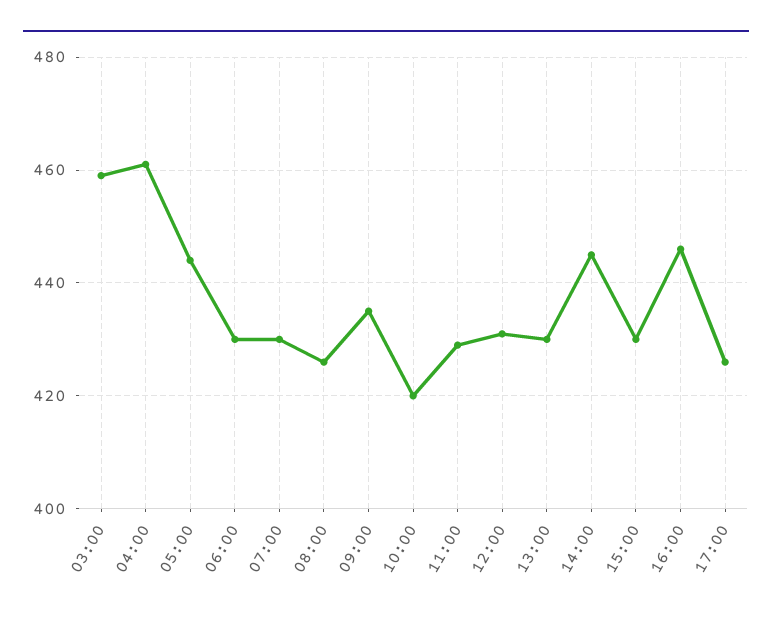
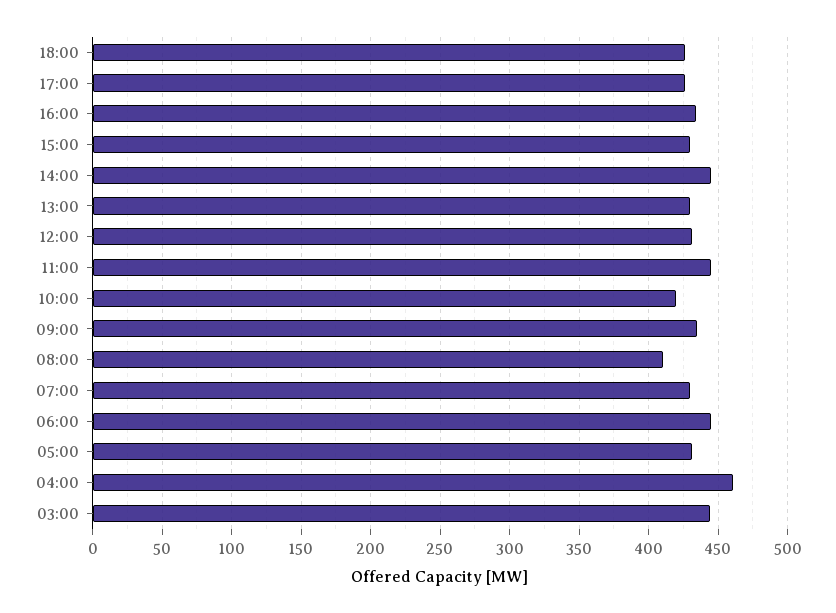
03:00: 460 -> 445
05:00: 445 -> 430
06:00: 430 -> 445
08:00: 425 -> 410
11:00: 430 -> 445
16:00: 445 -> 435
18:00: none -> 425

